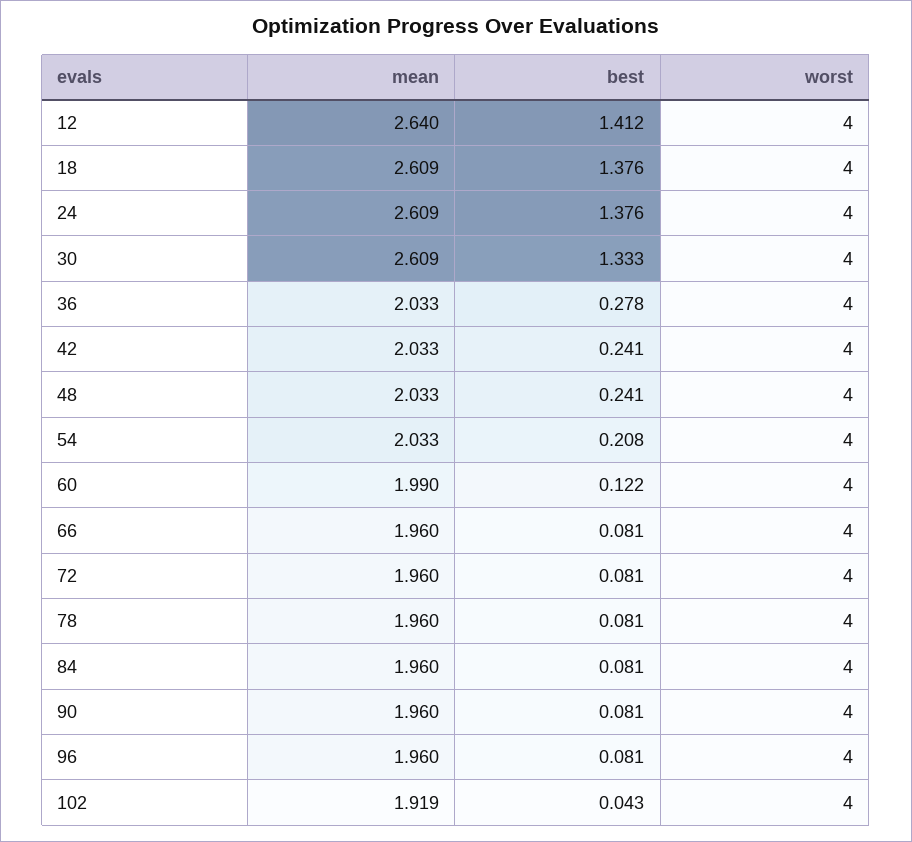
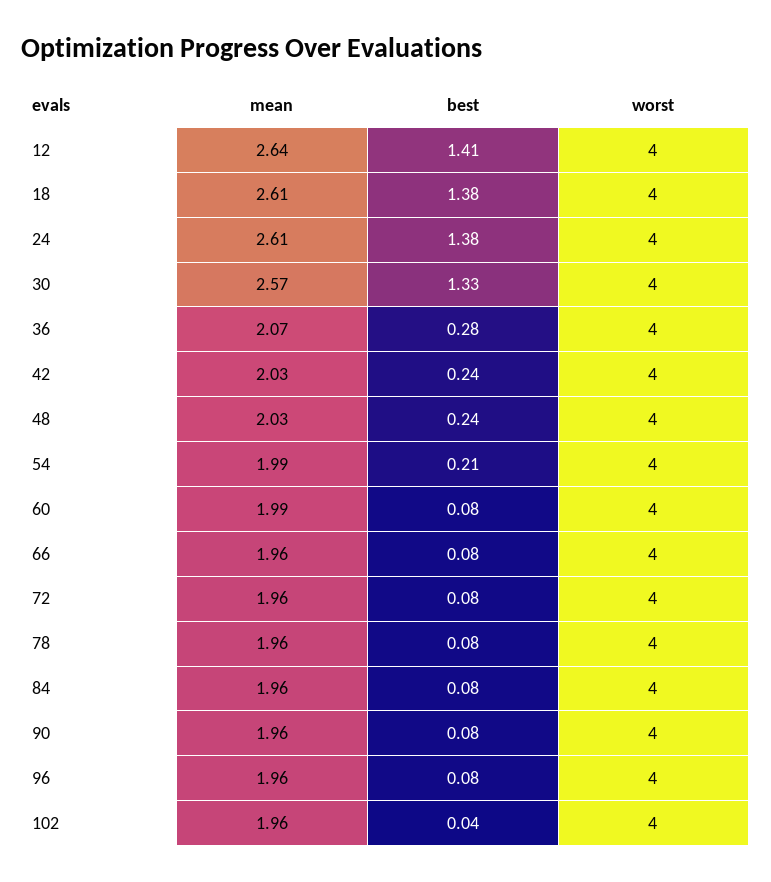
mean, 30: 2.609 -> 2.57
mean, 36: 2.033 -> 2.07
mean, 54: 2.033 -> 1.99
best, 60: 0.122 -> 0.08
mean, 102: 1.919 -> 1.96

